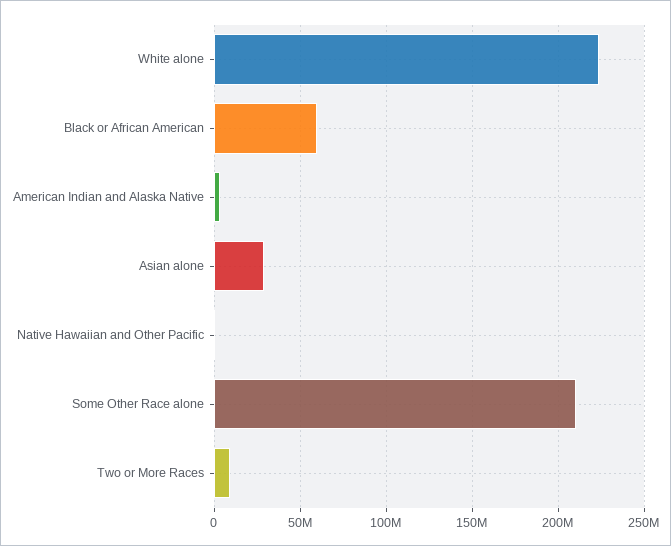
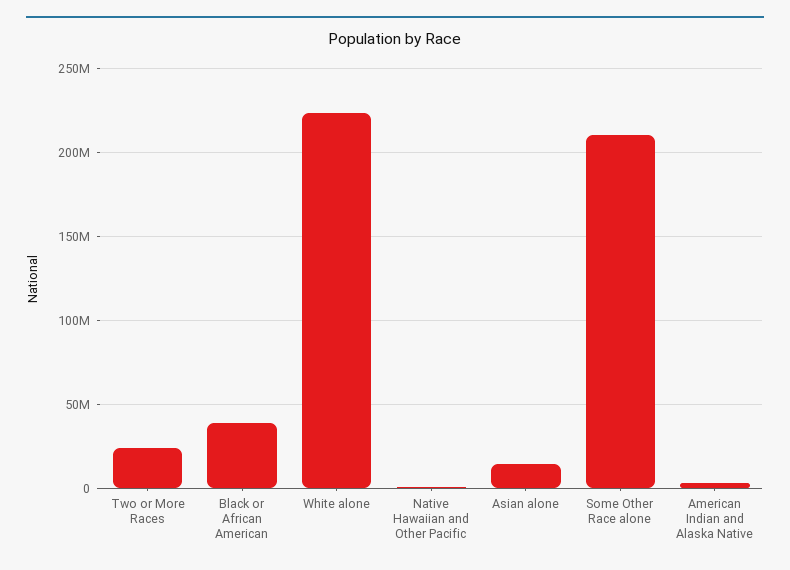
Black or African American: 60000000 -> 40000000
Asian alone: 30000000 -> 15000000
Two or More Races: 10000000 -> 25000000

